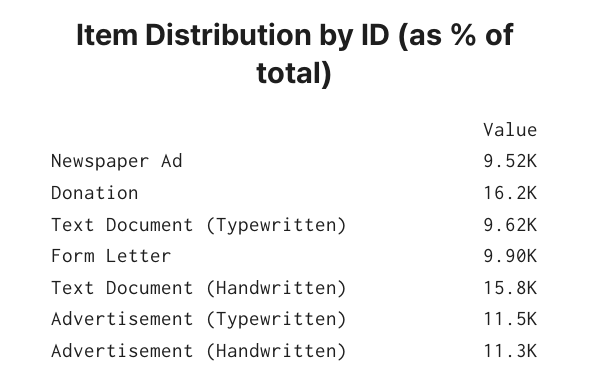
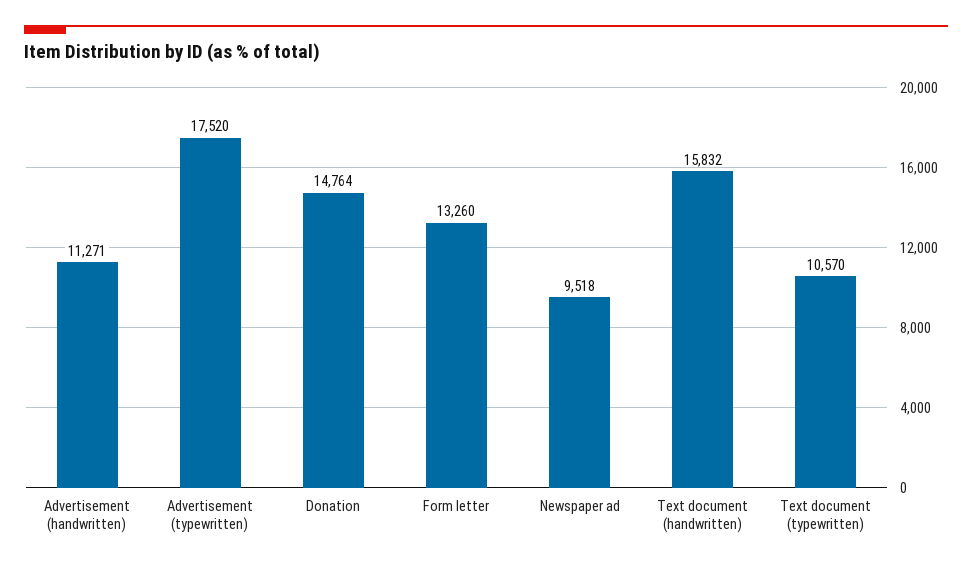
Donation: 16200 -> 14764
Text Document (Typewritten): 9620 -> 10570
Form Letter: 9900 -> 13260
Advertisement (Typewritten): 11500 -> 17520

